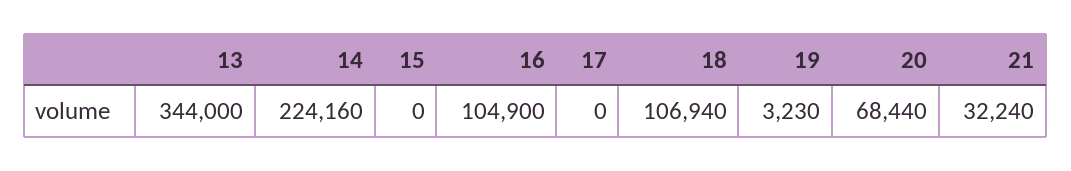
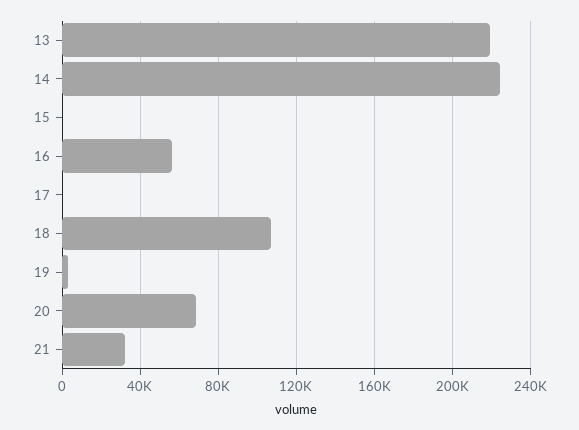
13: 344000 -> 220000
16: 104900 -> 55000

